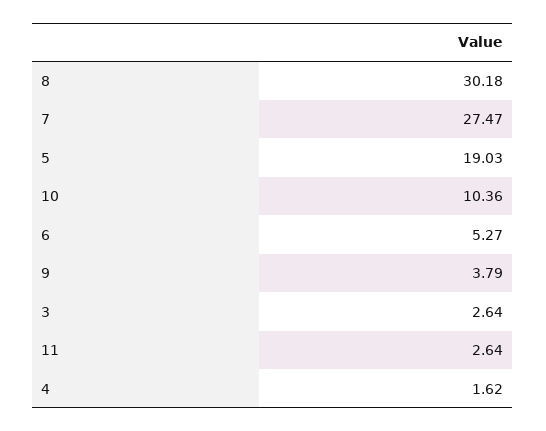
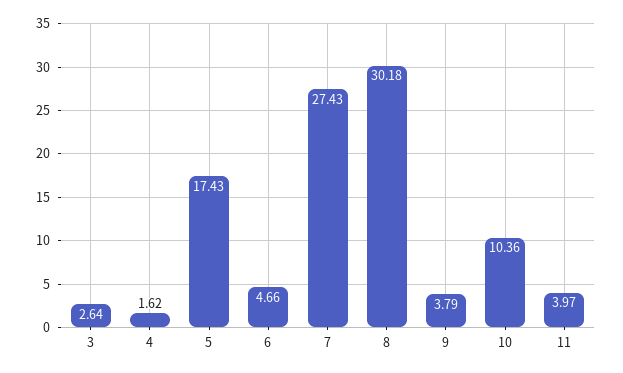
7: 27.47 -> 27.43
5: 19.03 -> 17.43
6: 5.27 -> 4.66
11: 2.64 -> 3.97

